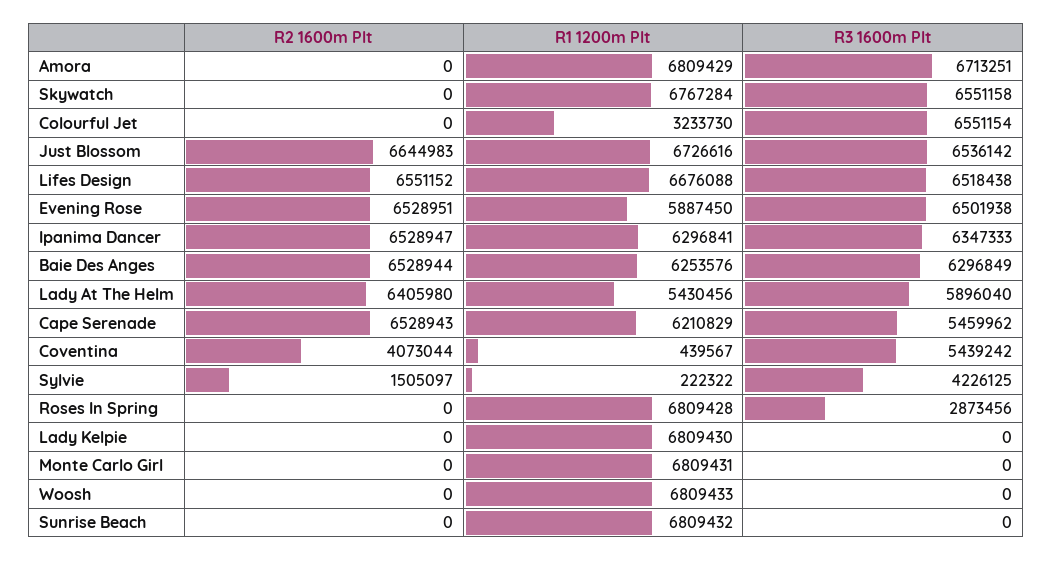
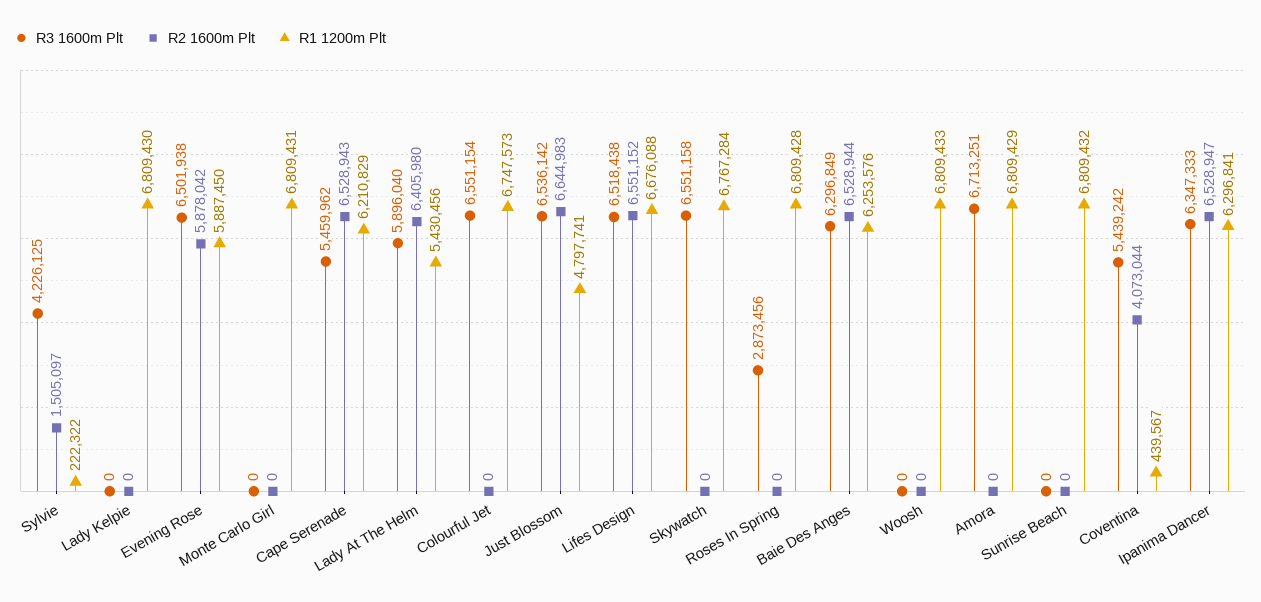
R1 1200m Plt, Colourful Jet: 3233730 -> 6747573
R1 1200m Plt, Just Blossom: 6726616 -> 4797741
R2 1600m Plt, Evening Rose: 6528951 -> 5878042

